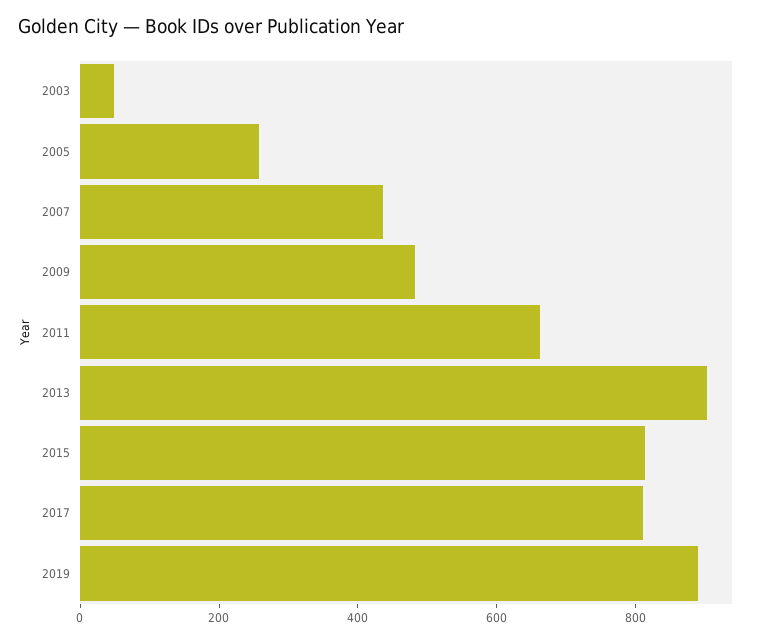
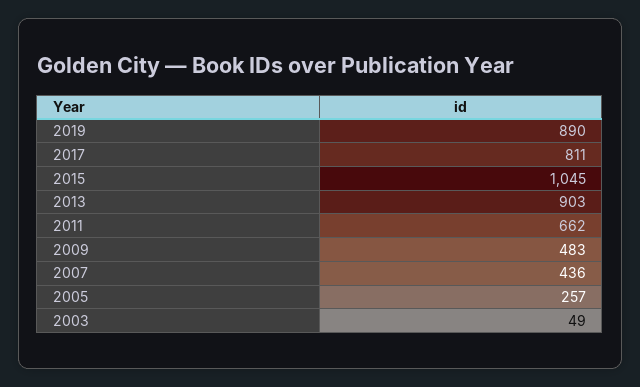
2015: 800 -> 1045

